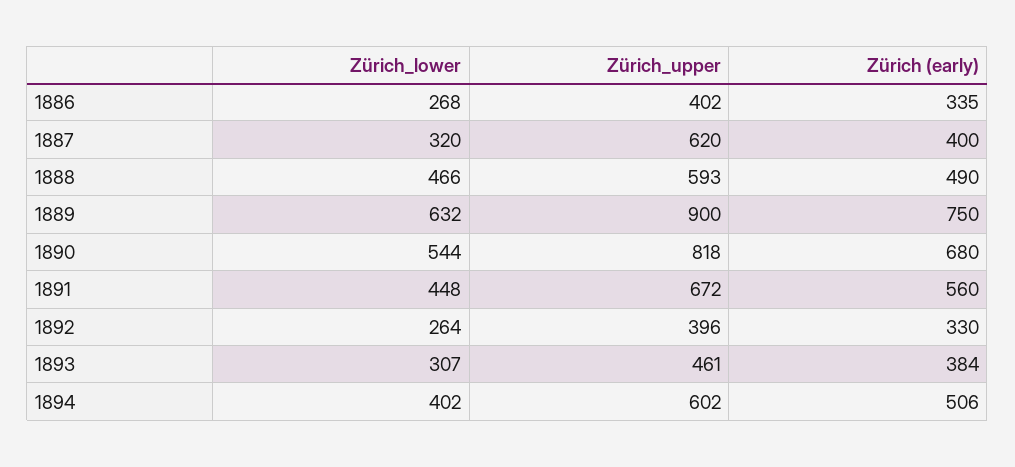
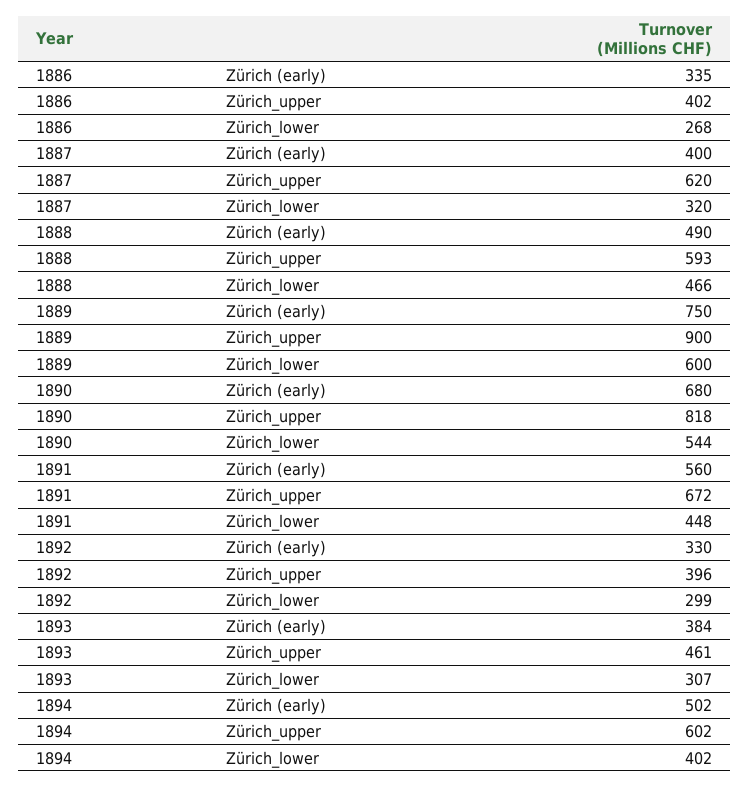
Zürich_lower, 1889: 632 -> 600
Zürich_lower, 1892: 264 -> 299
Zürich (early), 1894: 506 -> 502

